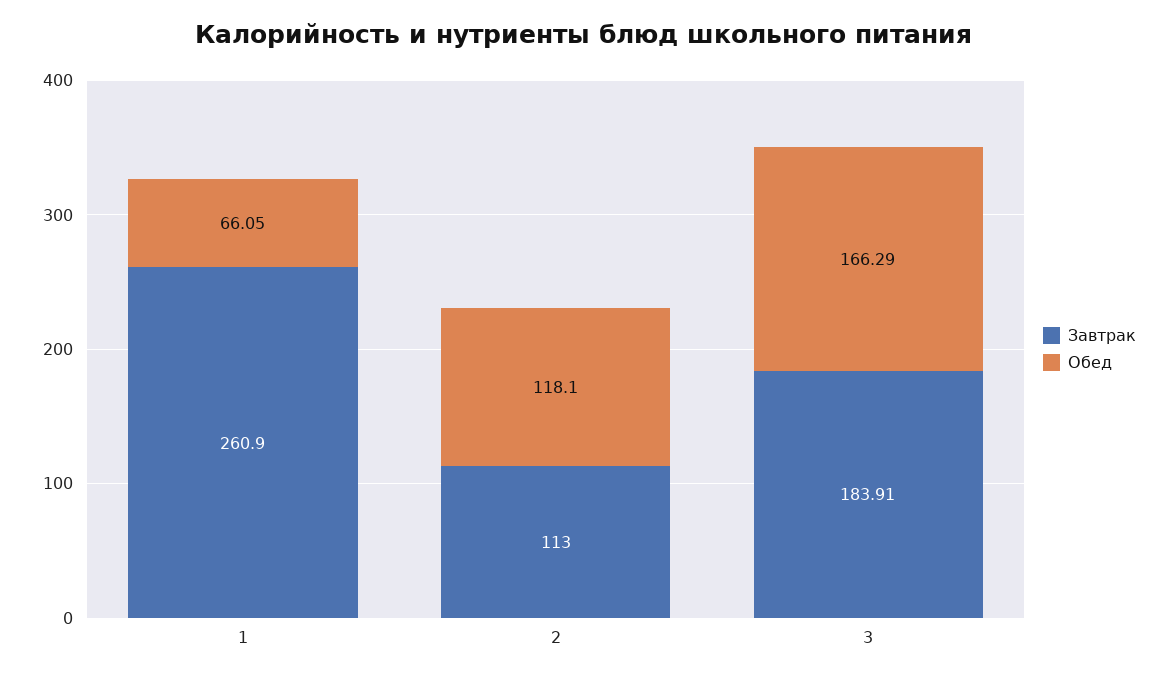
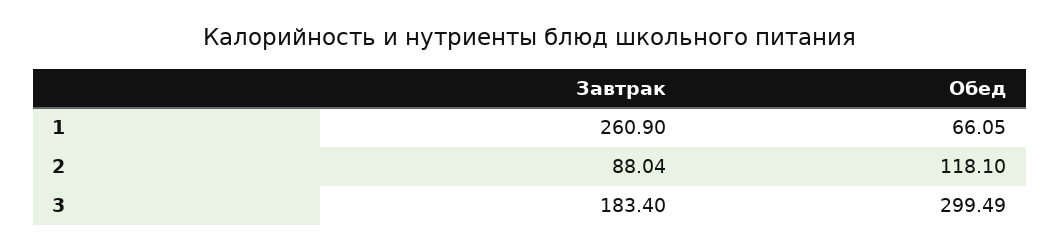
Завтрак, 2: 113 -> 88.04
Завтрак, 3: 183.91 -> 183.4
Обед, 3: 166.29 -> 299.49

